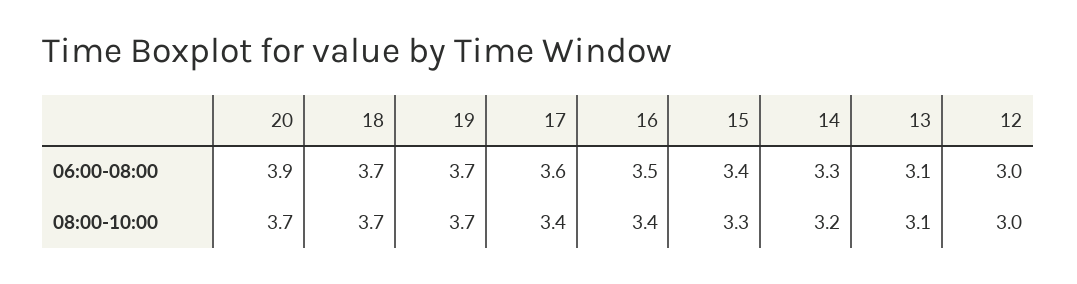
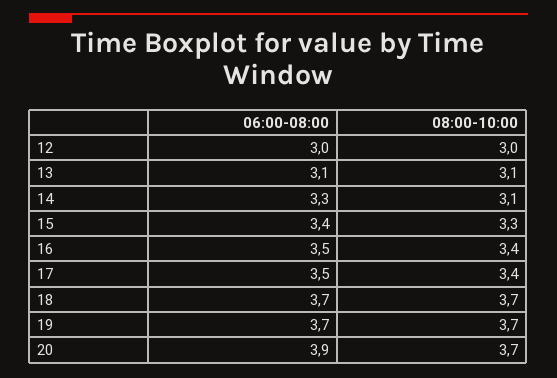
17, 06:00-08:00: 3.6 -> 3.5
14, 08:00-10:00: 3.2 -> 3.1

